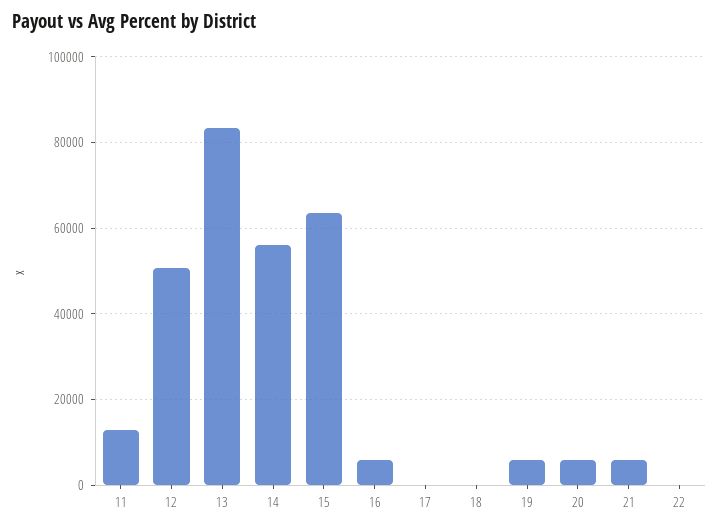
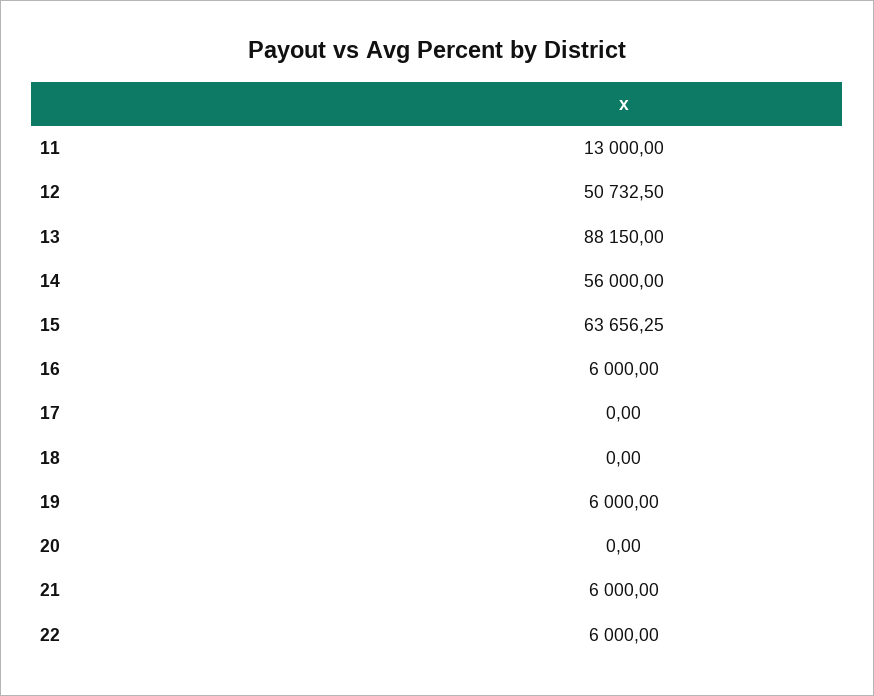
13: 84000 -> 88150
20: 6000 -> 0
22: 0 -> 6000

